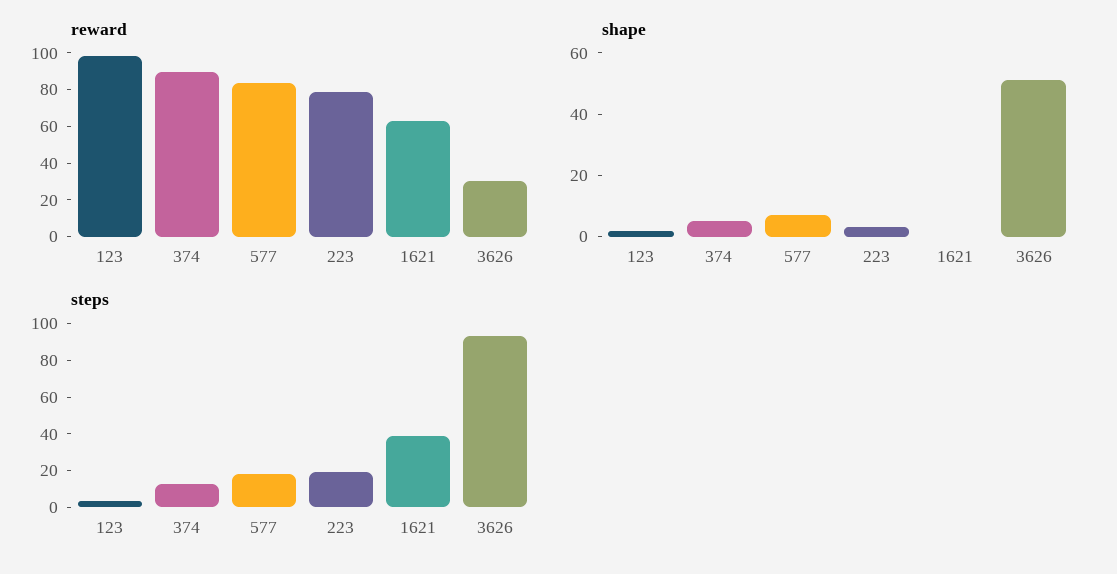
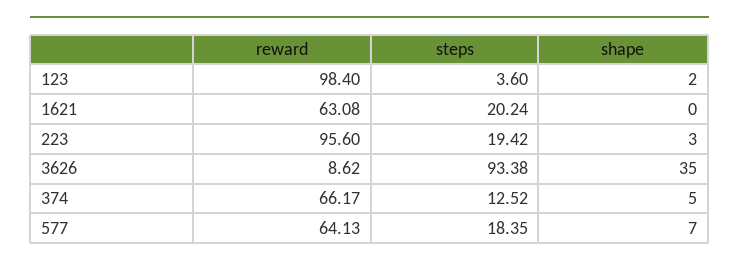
reward, 374: 90 -> 66.17
reward, 577: 85 -> 64.13
reward, 223: 80 -> 95.6
reward, 3626: 30 -> 8.62
shape, 3626: 50 -> 35
steps, 1621: 40 -> 20.24

